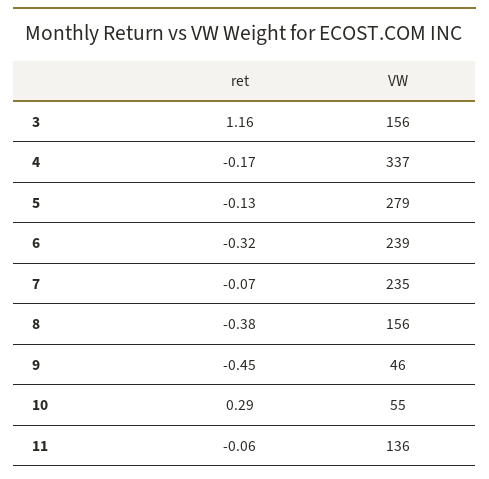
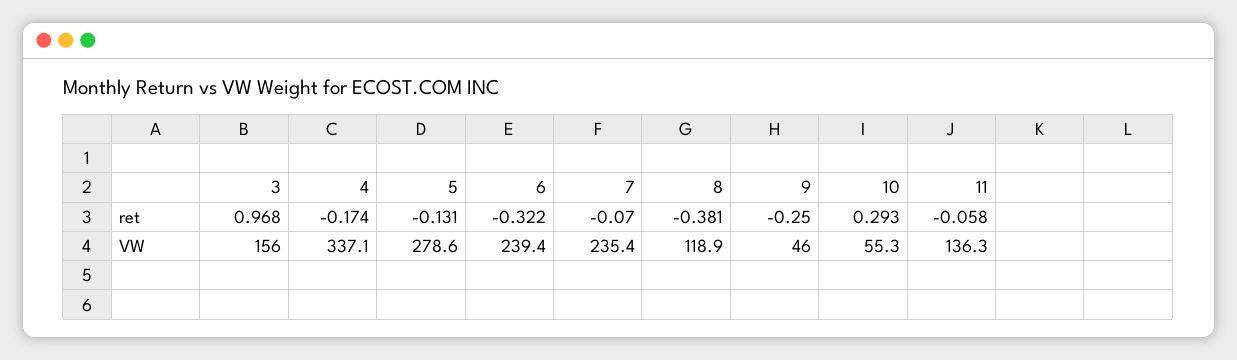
ret, 3: 1.16 -> 0.968
VW, 8: 156 -> 118.9
ret, 9: -0.45 -> -0.25

